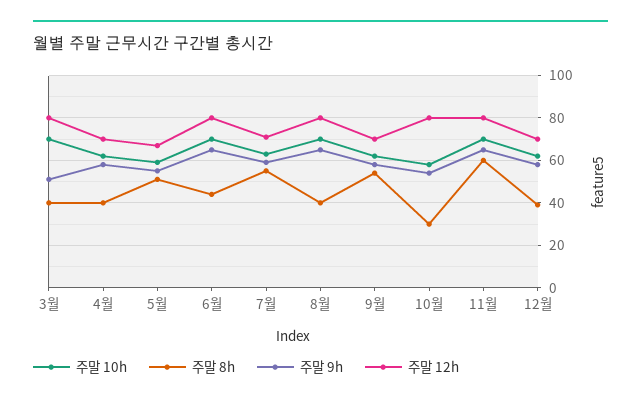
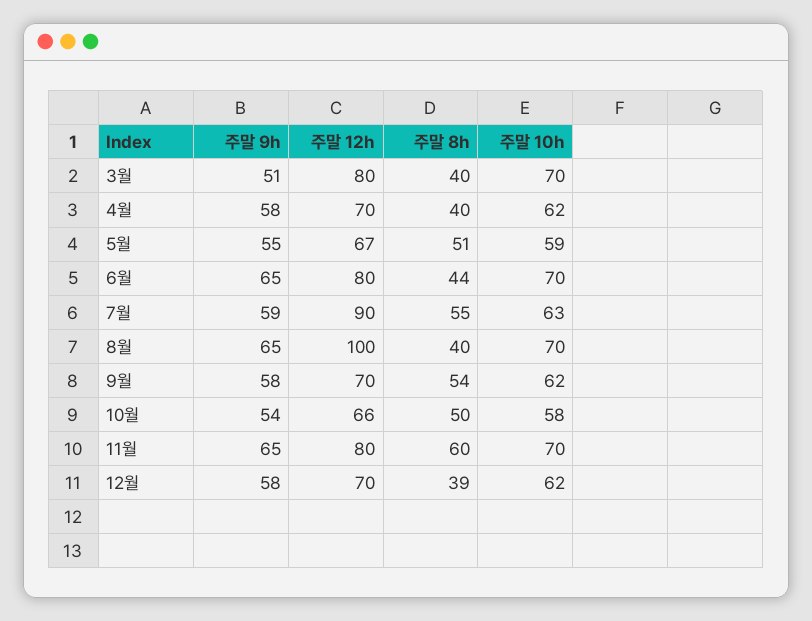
주말 12h, 7월: 70 -> 90
주말 12h, 8월: 80 -> 100
주말 8h, 10월: 30 -> 50
주말 12h, 10월: 80 -> 66

